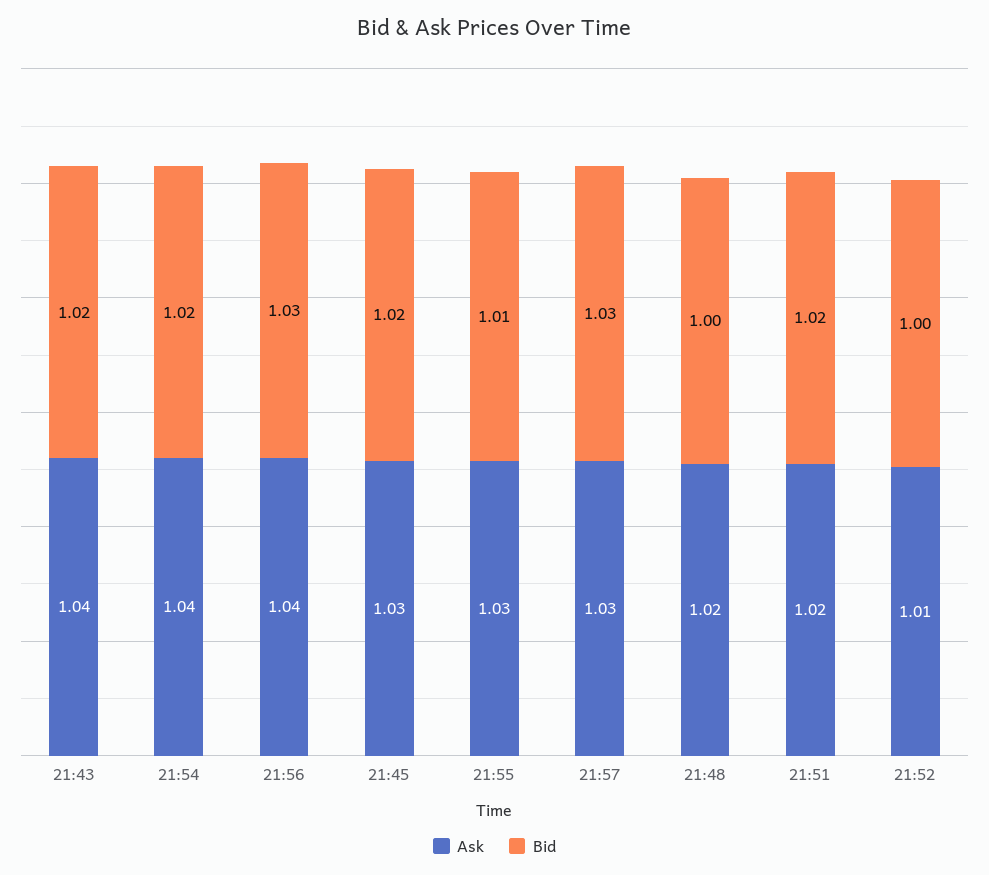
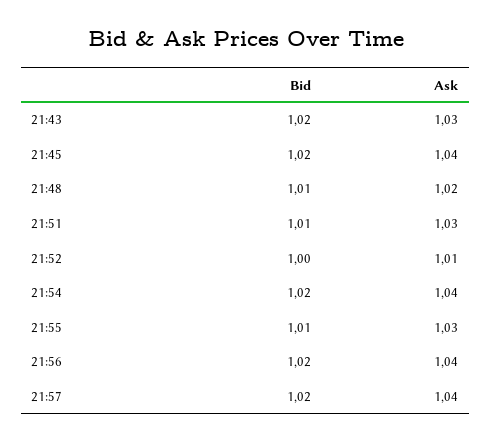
Ask, 21:43: 1.04 -> 1.03
Bid, 21:56: 1.03 -> 1.02
Ask, 21:45: 1.03 -> 1.04
Ask, 21:57: 1.03 -> 1.04
Bid, 21:57: 1.03 -> 1.02
Bid, 21:48: 1 -> 1.01
Ask, 21:51: 1.02 -> 1.03
Bid, 21:51: 1.02 -> 1.01

